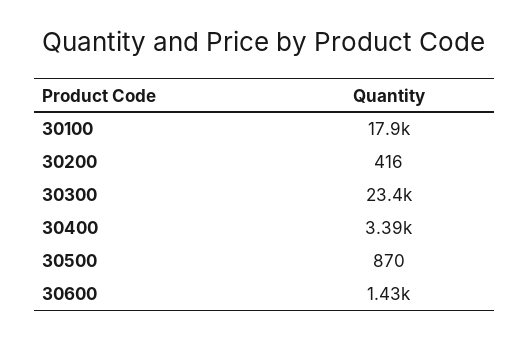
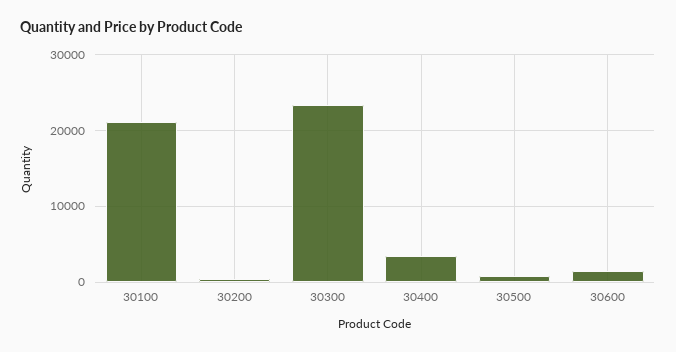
30100: 17900 -> 21000

